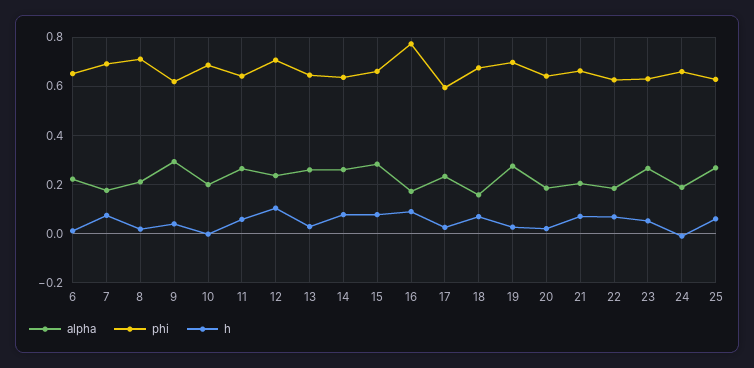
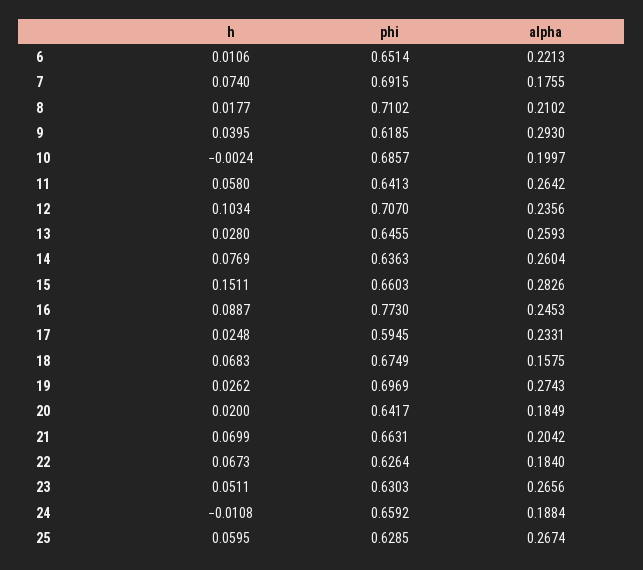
h, 15: 0.075 -> 0.1511
alpha, 16: 0.175 -> 0.2453

